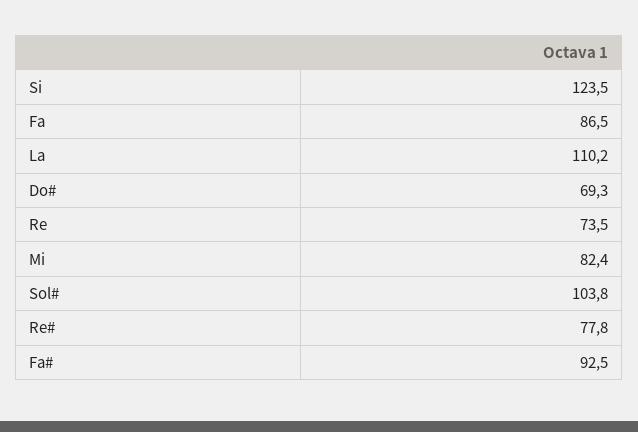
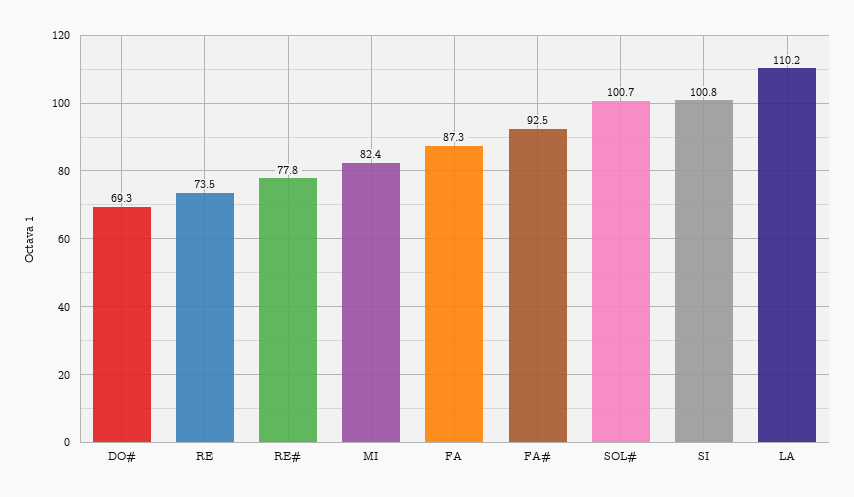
Si: 123.5 -> 100.8
Fa: 86.5 -> 87.3
Sol#: 103.8 -> 100.7

